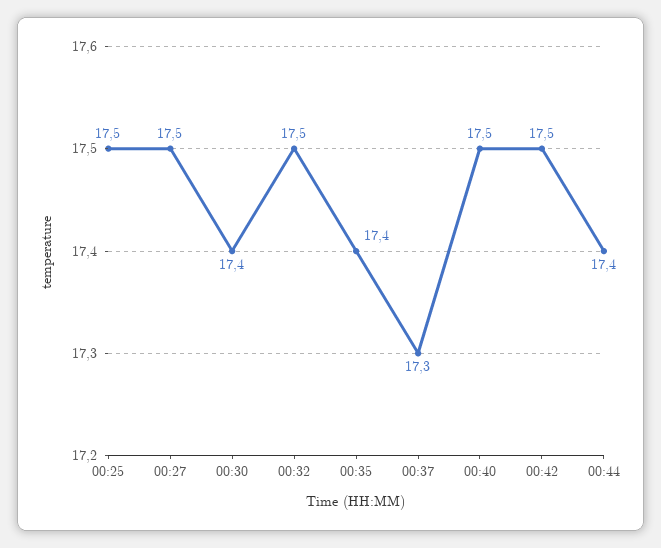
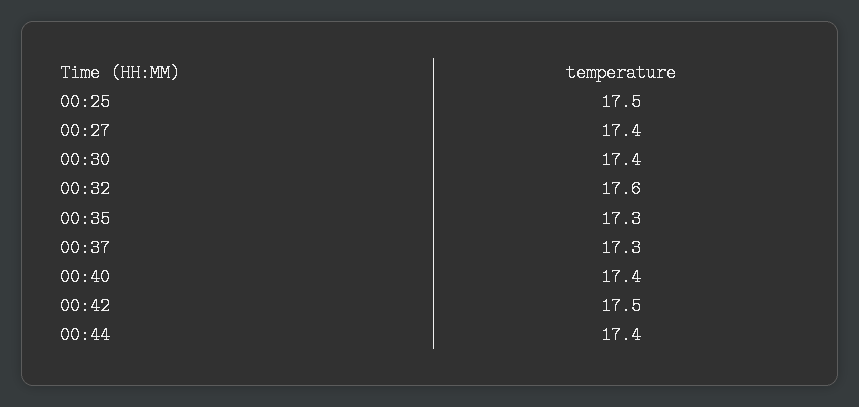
00:27: 17.5 -> 17.4
00:32: 17.5 -> 17.6
00:35: 17.4 -> 17.3
00:40: 17.5 -> 17.4

